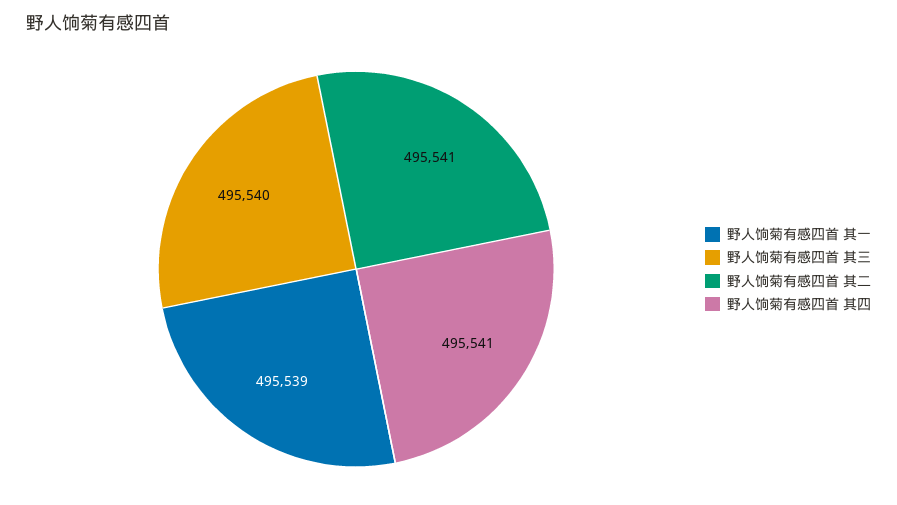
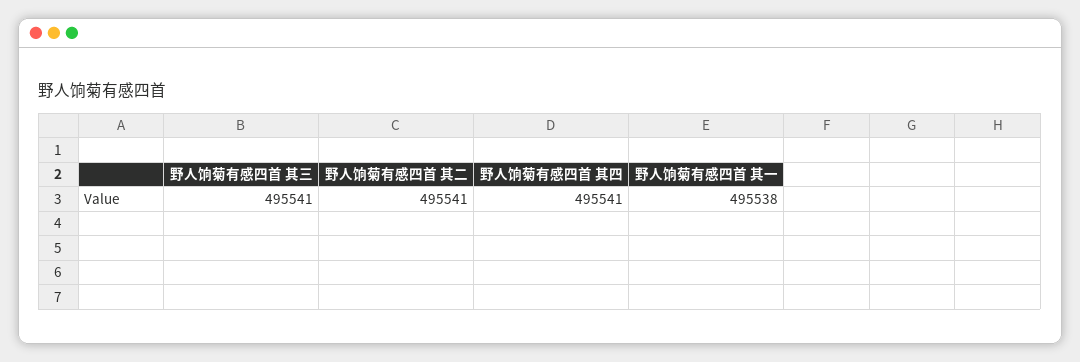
野人饷菊有感四首 其一: 495539 -> 495538
野人饷菊有感四首 其三: 495540 -> 495541

